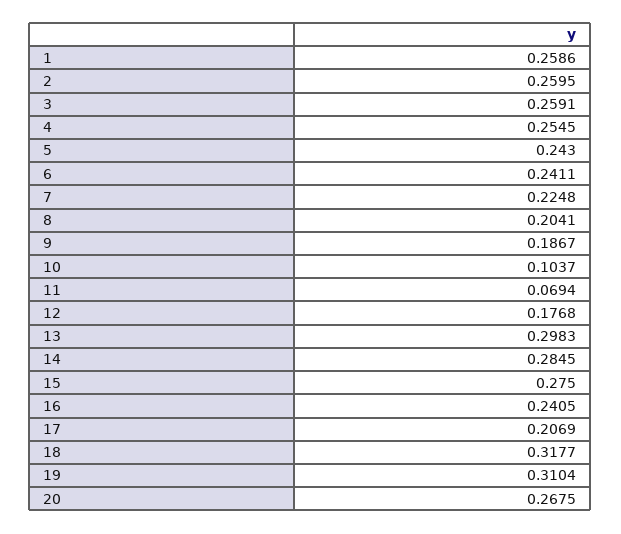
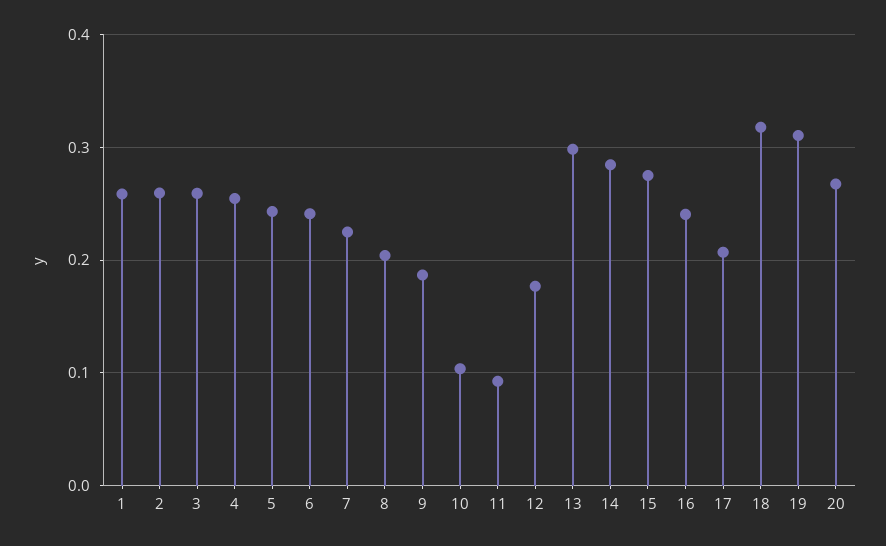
11: 0.0694 -> 0.09

